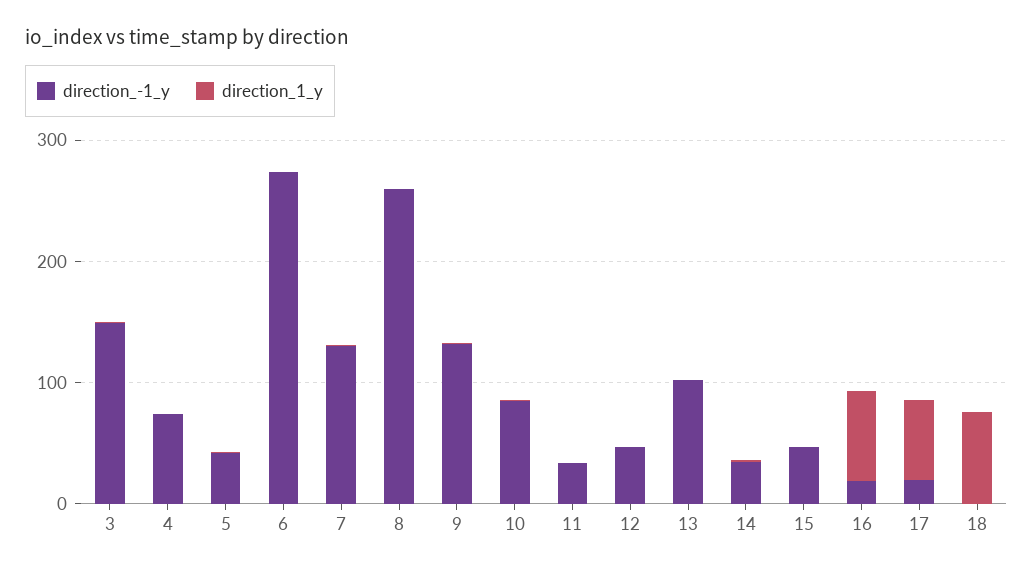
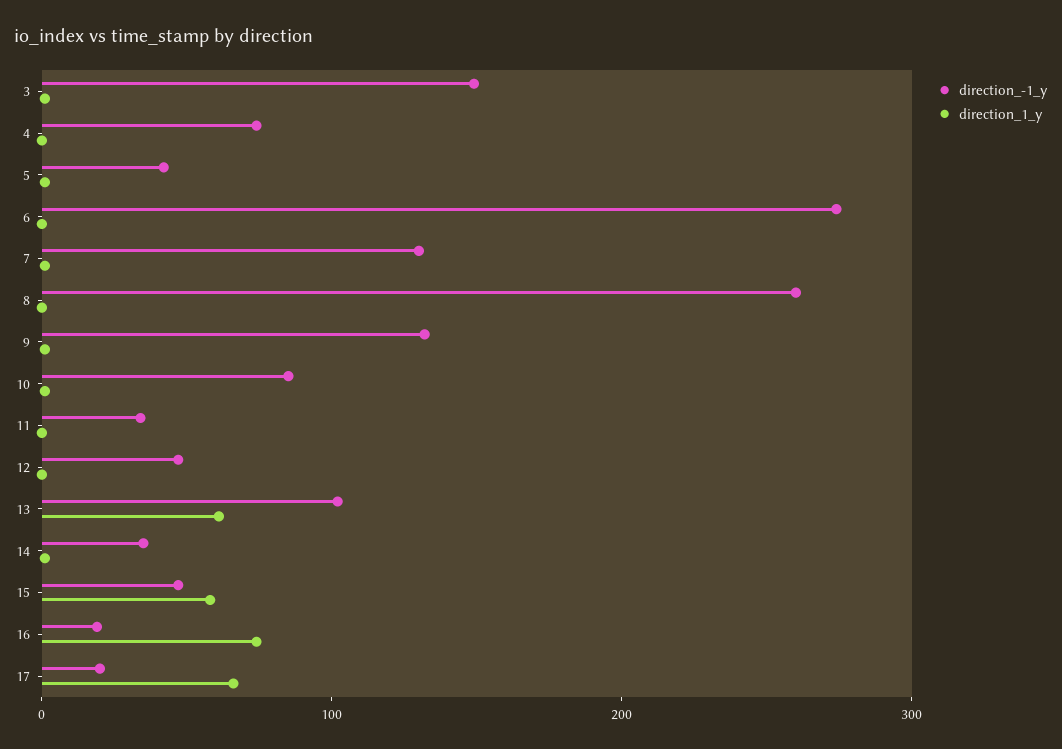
direction_1_y, 13: 0 -> 60
direction_1_y, 15: 0 -> 60
direction_-1_y, 18: 0 -> none
direction_1_y, 18: 80 -> none

